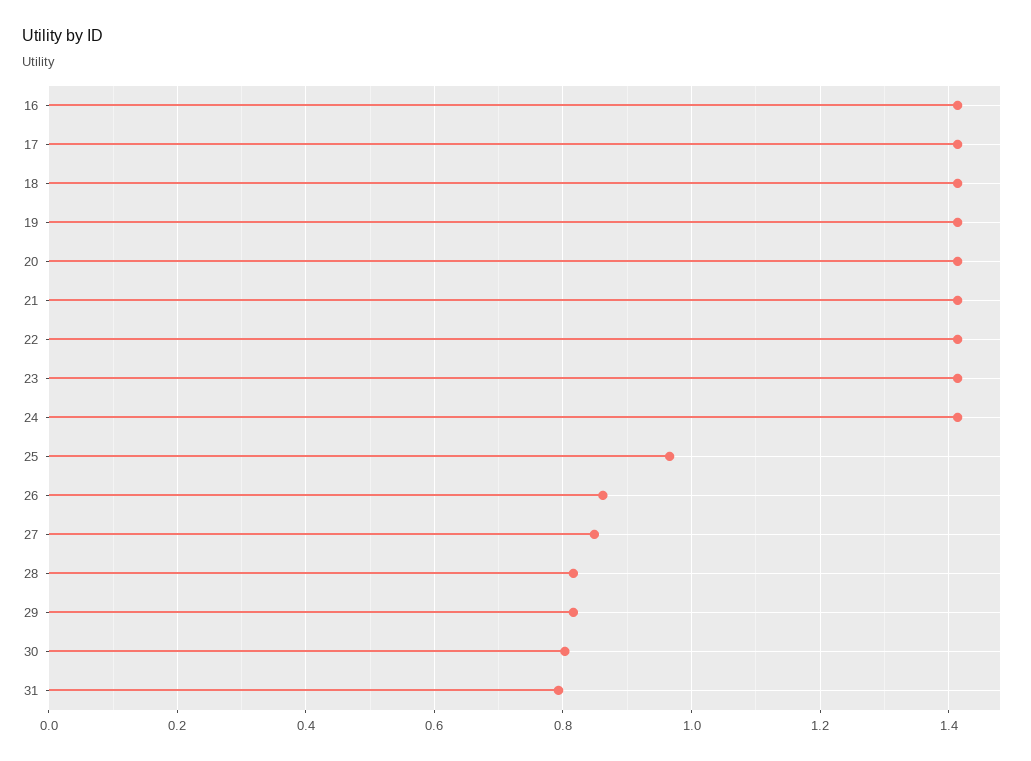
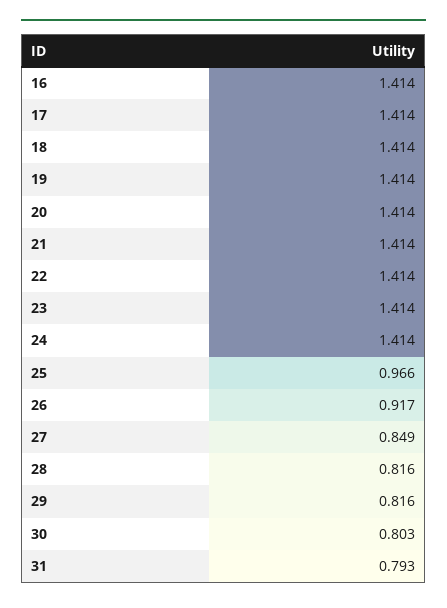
26: 0.86 -> 0.917

